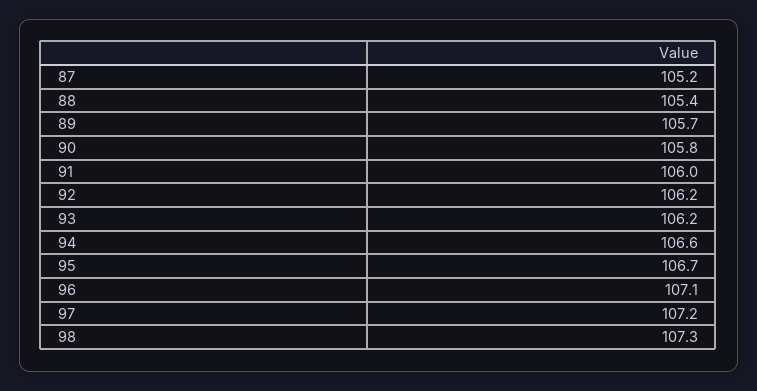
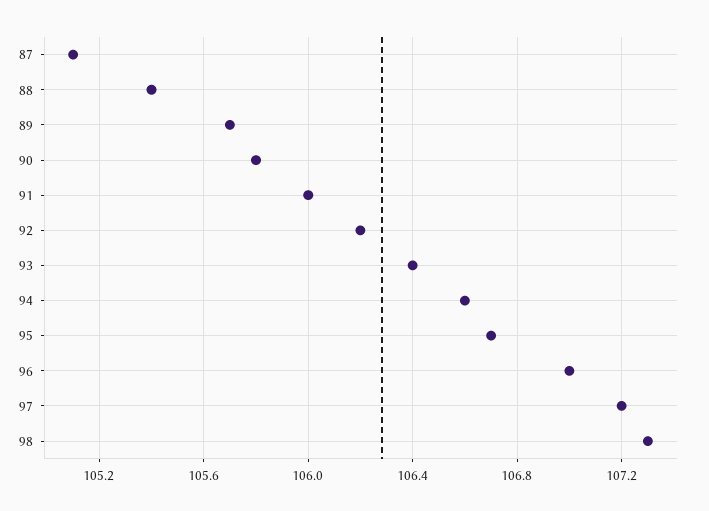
87: 105.2 -> 105.1
93: 106.2 -> 106.4
96: 107.1 -> 107

